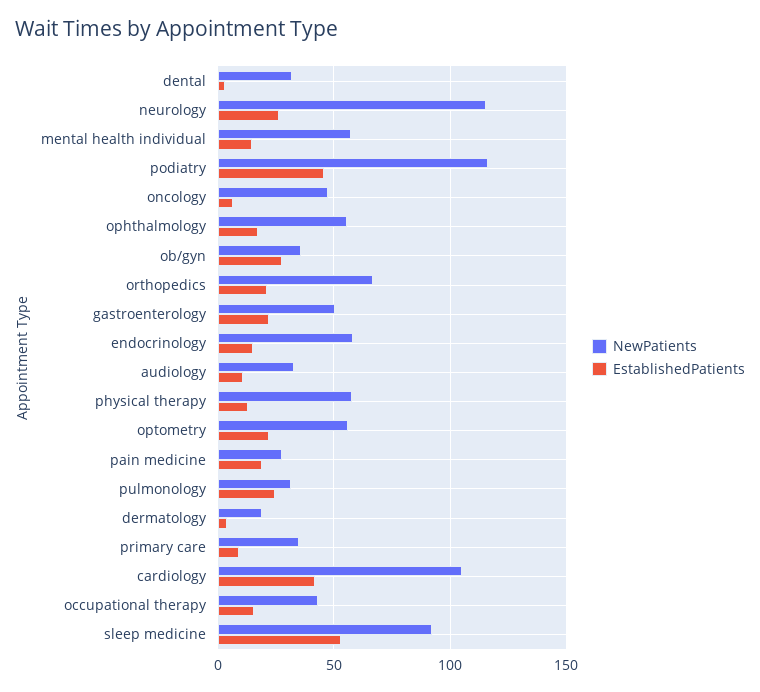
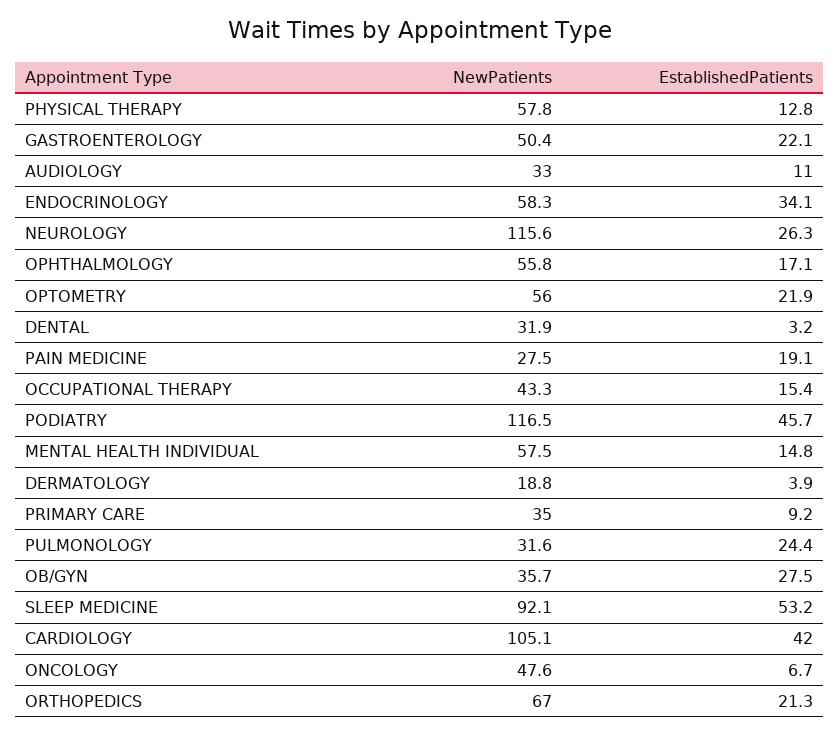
EstablishedPatients, endocrinology: 15 -> 34.1

